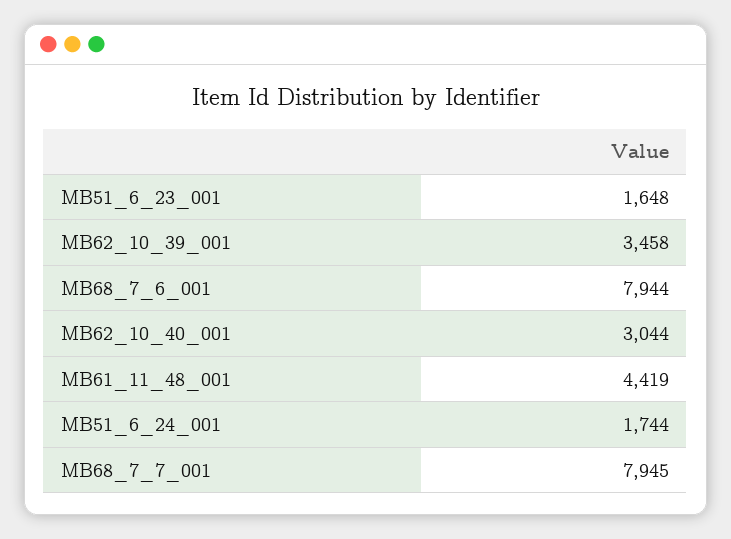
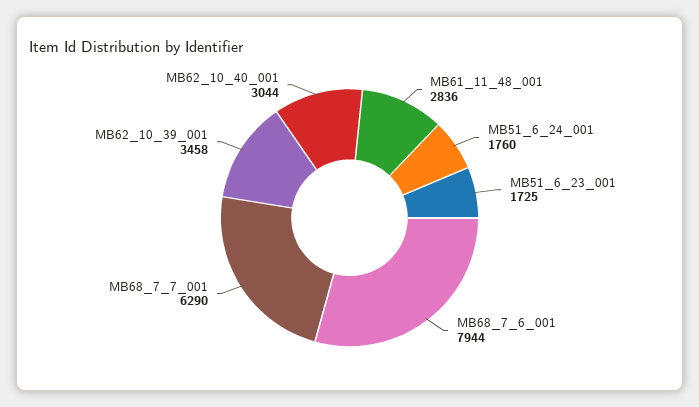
MB51_6_23_001: 1648 -> 1725
MB61_11_48_001: 4419 -> 2836
MB51_6_24_001: 1744 -> 1760
MB68_7_7_001: 7945 -> 6290

